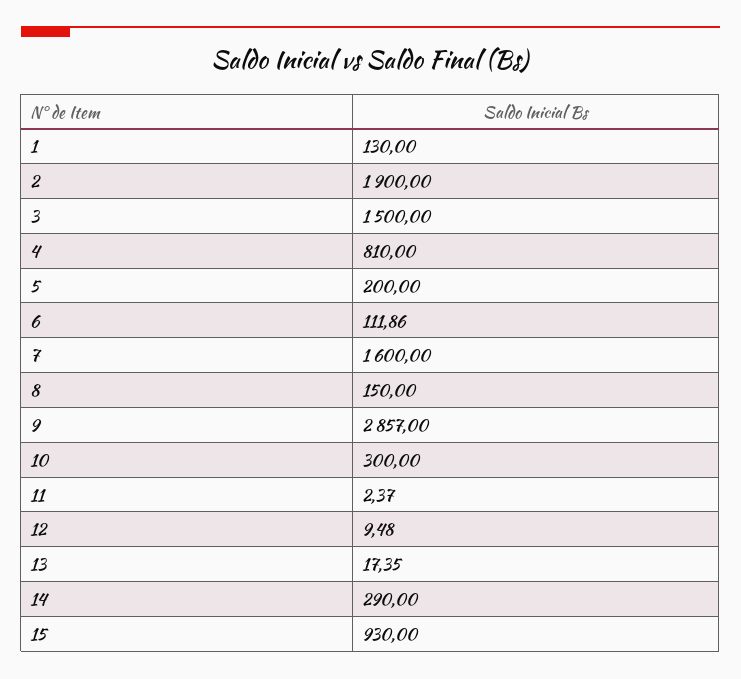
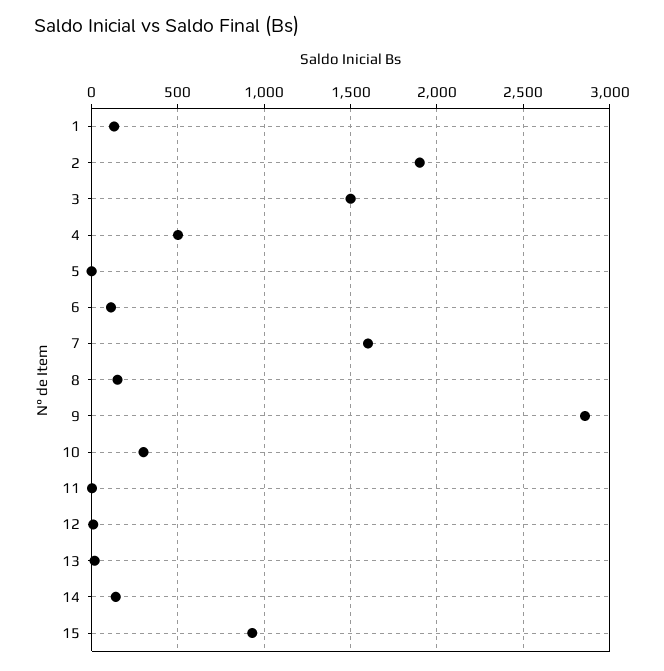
4: 810 -> 500
5: 200 -> 0
14: 290 -> 150

